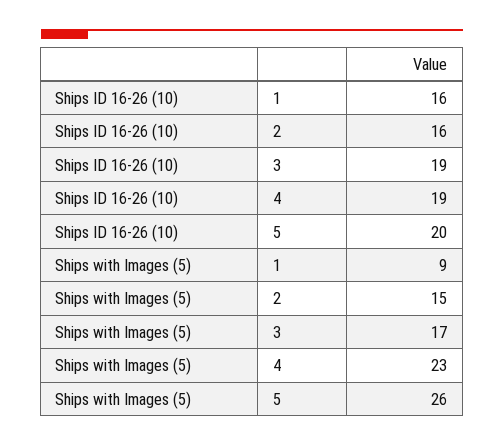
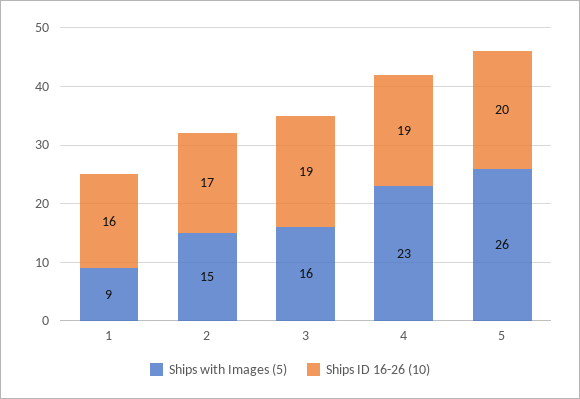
Ships ID 16-26 (10), 2: 16 -> 17
Ships with Images (5), 3: 17 -> 16

